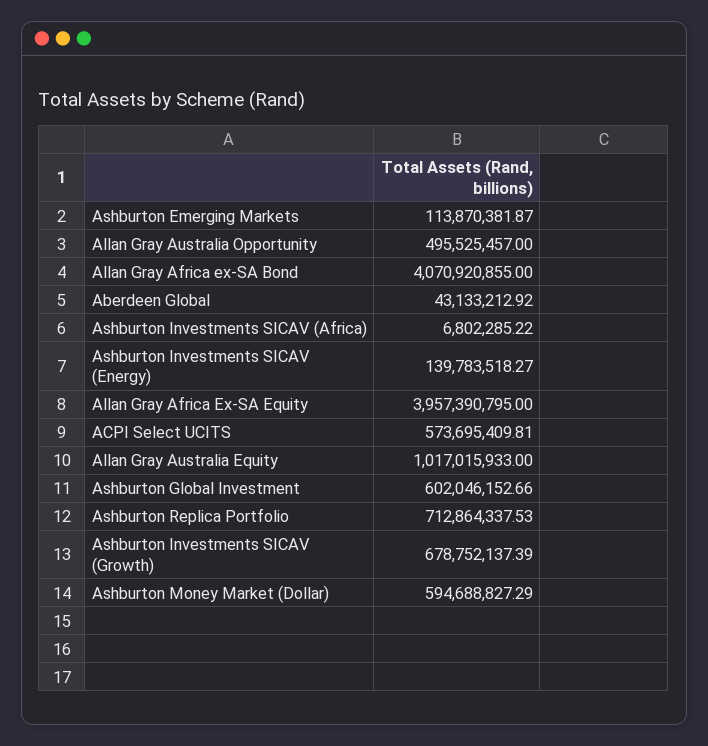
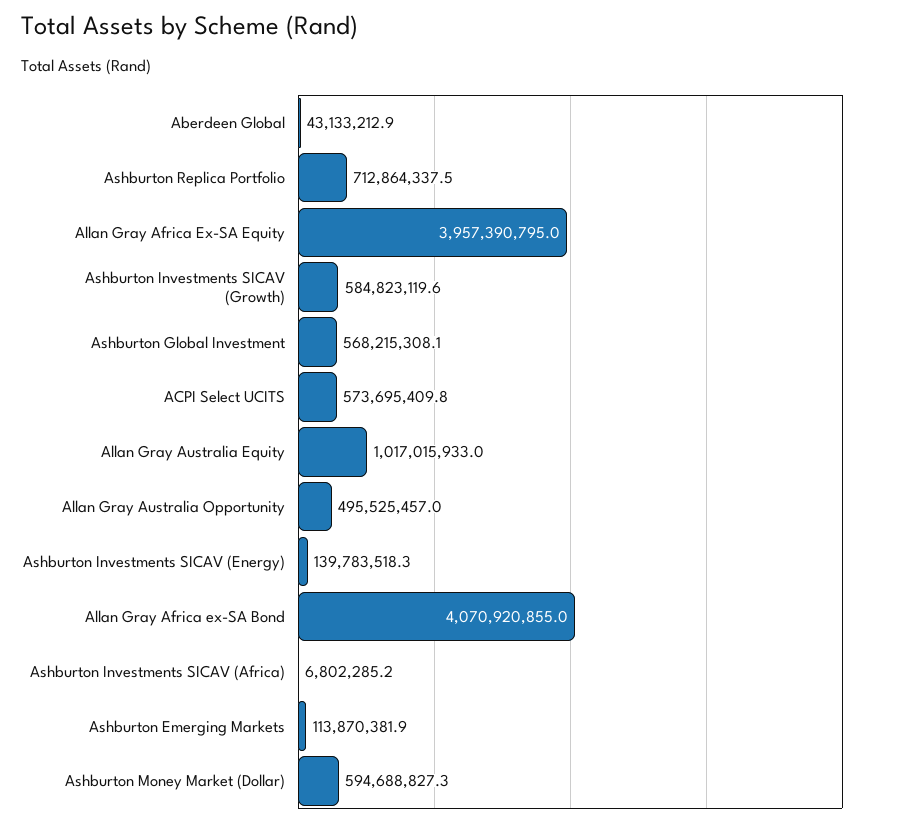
Ashburton Global Investment: 602046152.66 -> 568215308.1
Ashburton Investments SICAV (Growth): 678752137.39 -> 584823119.6

